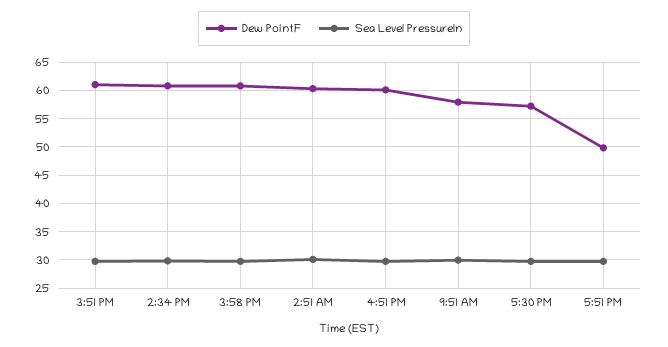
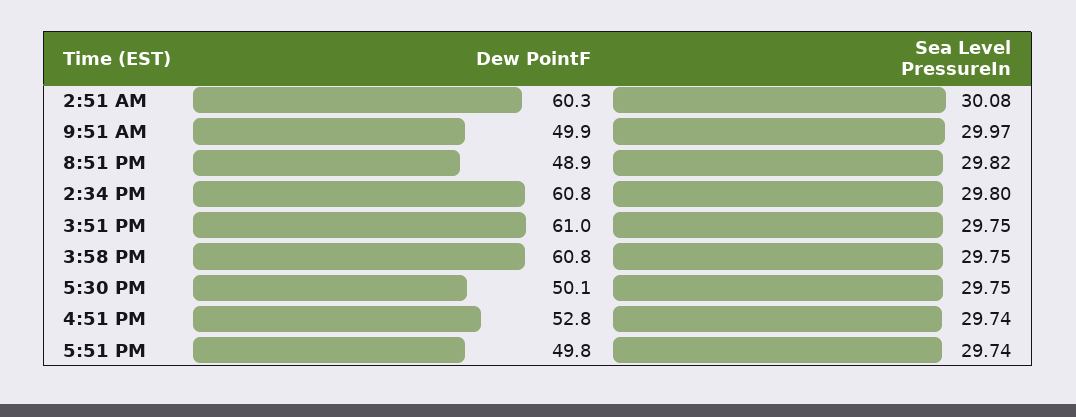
Dew PointF, 4:51 PM: 60 -> 52.8
Dew PointF, 9:51 AM: 57.5 -> 49.9
Dew PointF, 5:30 PM: 57.5 -> 50.1
Dew PointF, 8:51 PM: none -> 48.9
Sea Level PressureIn, 8:51 PM: none -> 29.82

